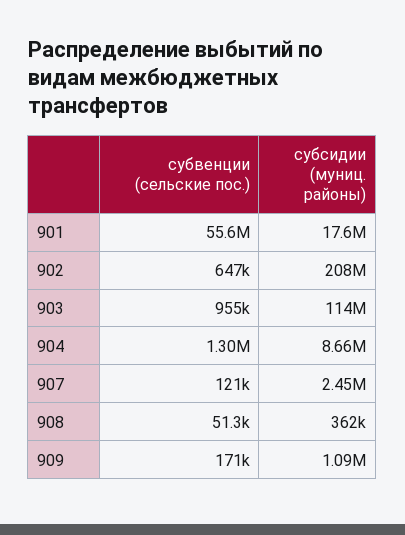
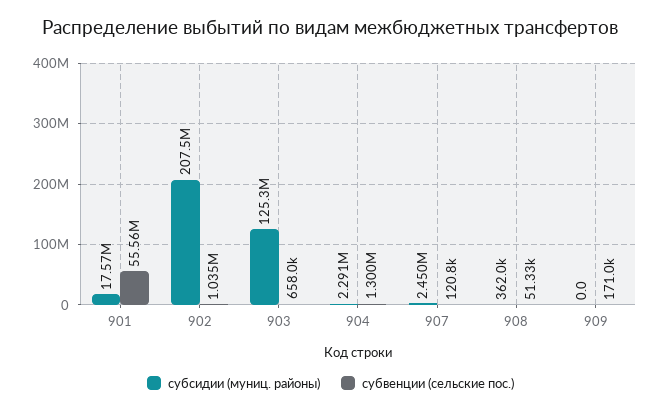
субвенции (сельские пос.), 902: 647000 -> 1035000
субвенции (сельские пос.), 903: 955000 -> 658000
субсидии (муниц. районы), 903: 114000000 -> 125300000
субсидии (муниц. районы), 904: 8660000 -> 2291000
субсидии (муниц. районы), 909: 1090000 -> 0

